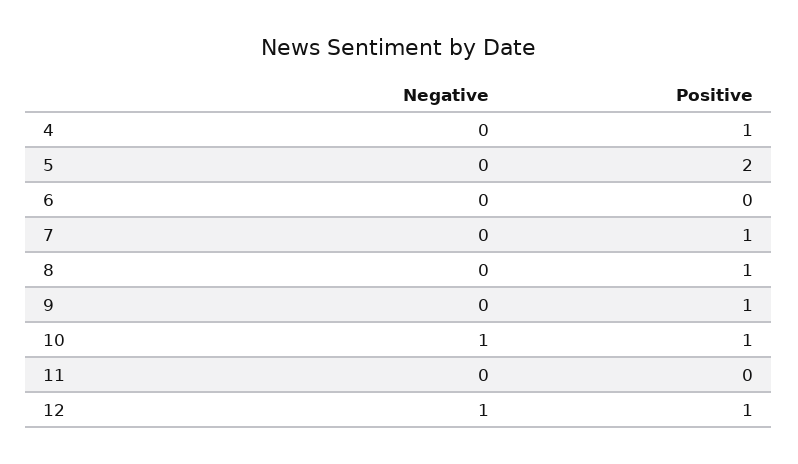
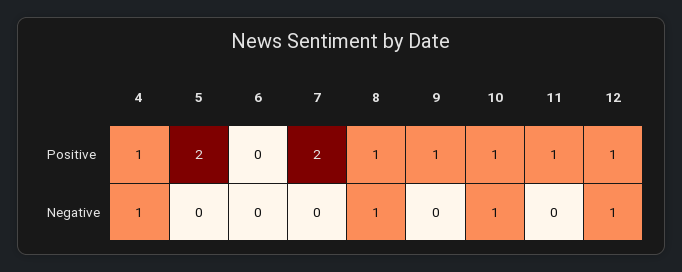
Negative, 4: 0 -> 1
Positive, 7: 1 -> 2
Negative, 8: 0 -> 1
Positive, 11: 0 -> 1

